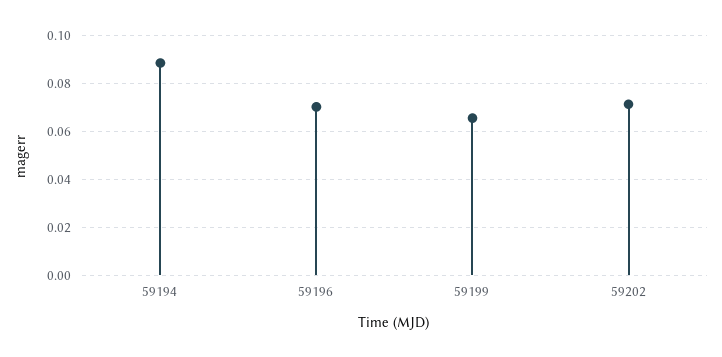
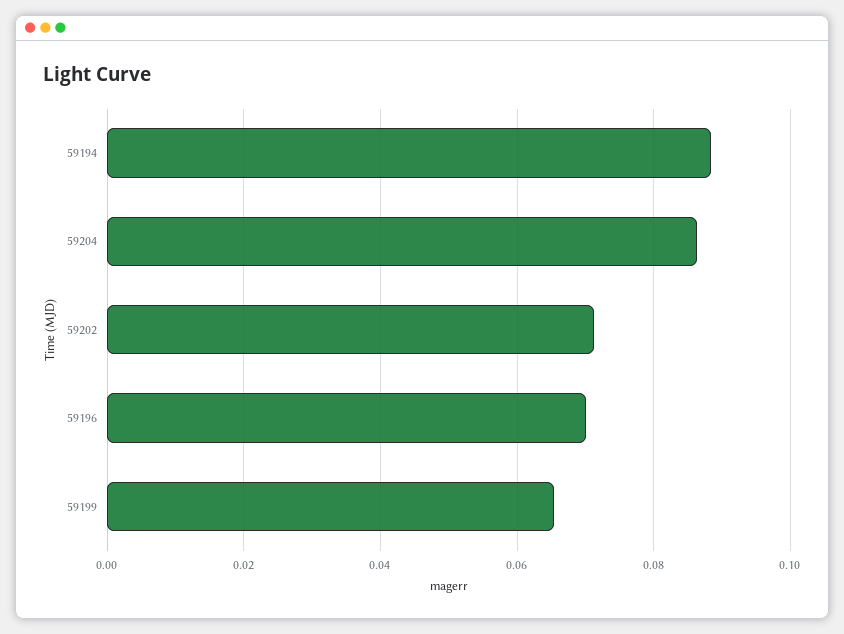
59204: none -> 0.086

